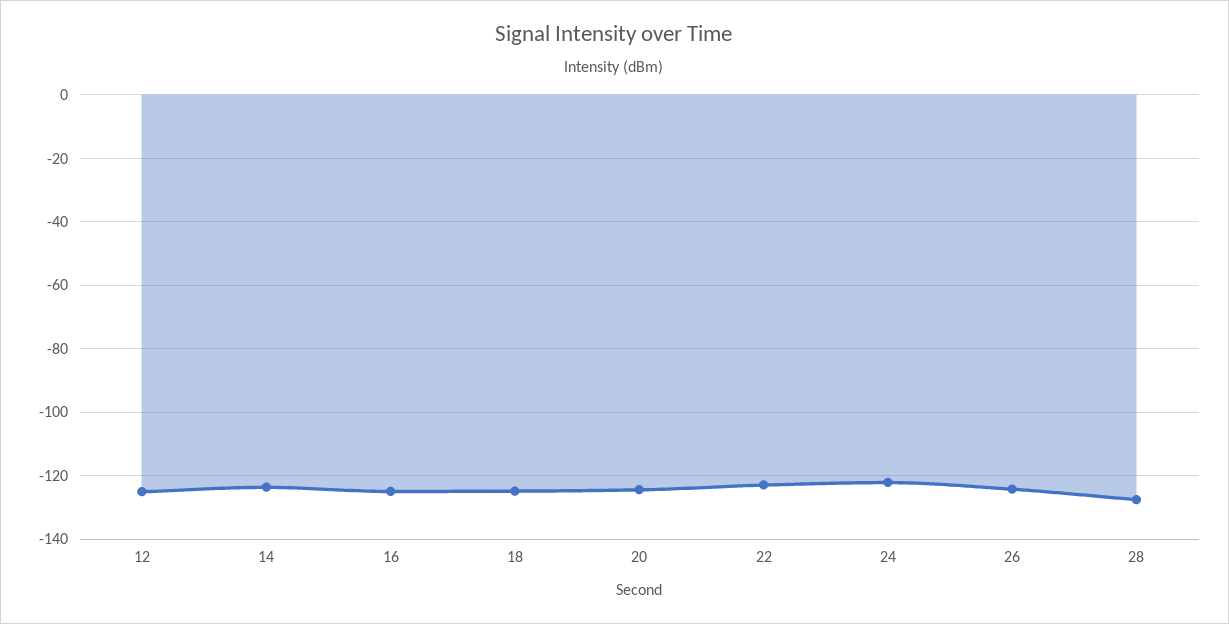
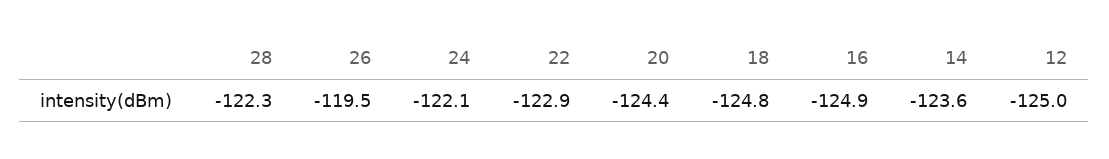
26: -124 -> -119.5
28: -128 -> -122.3

